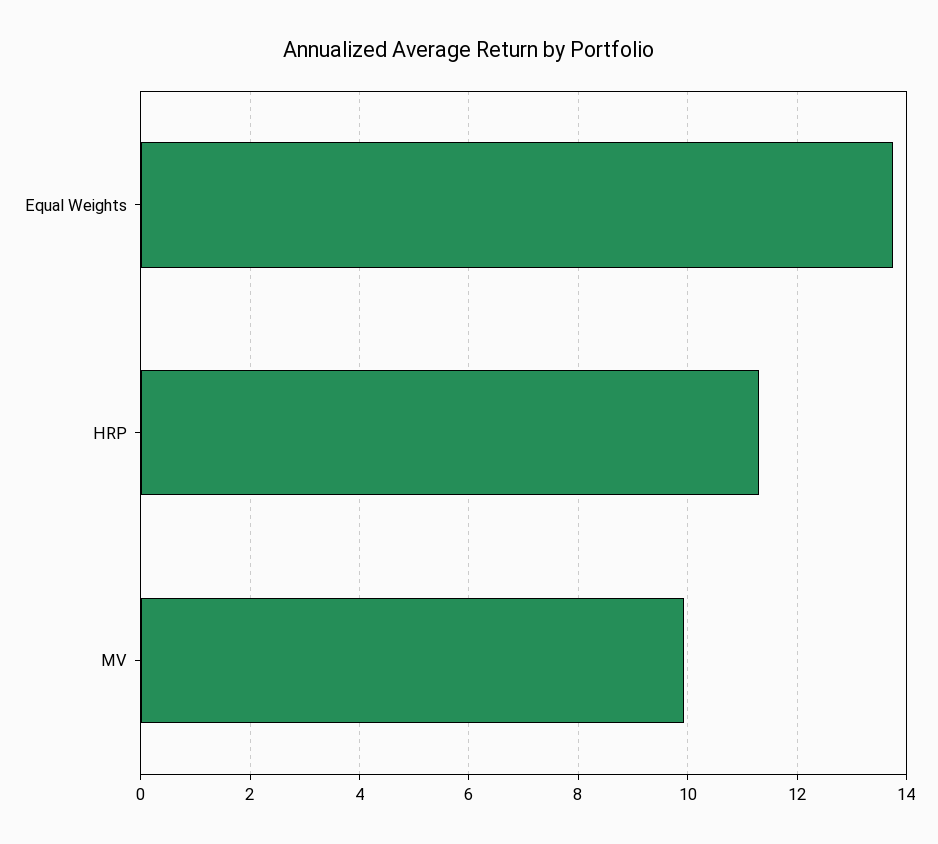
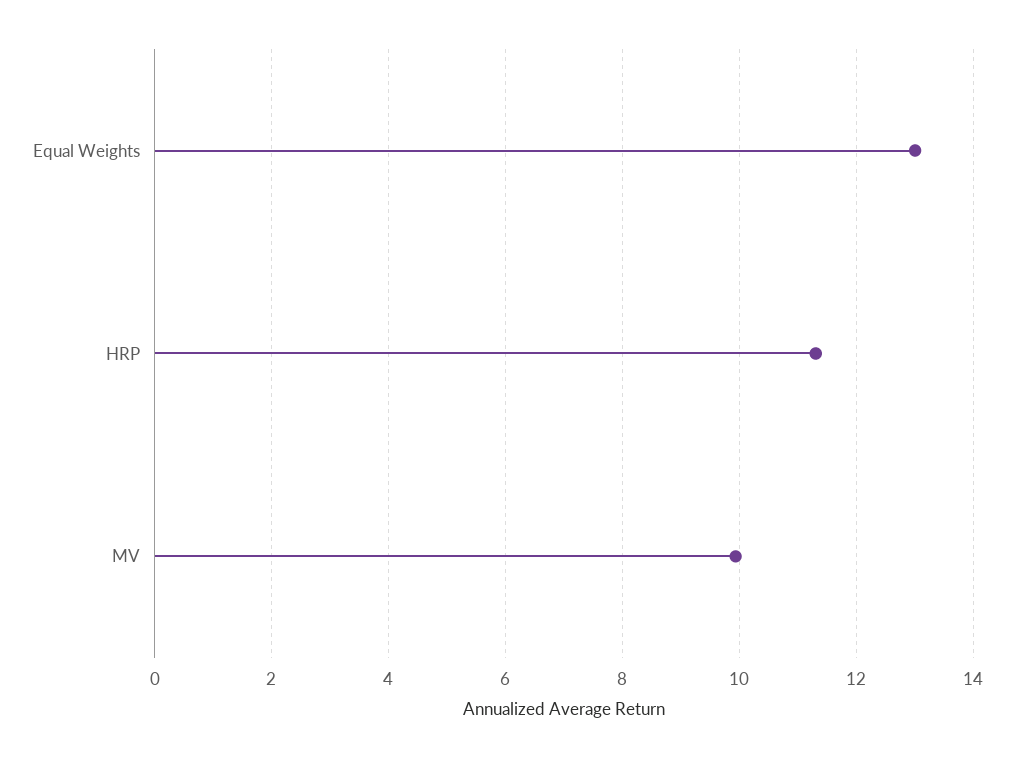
Equal Weights: 13.8 -> 13

